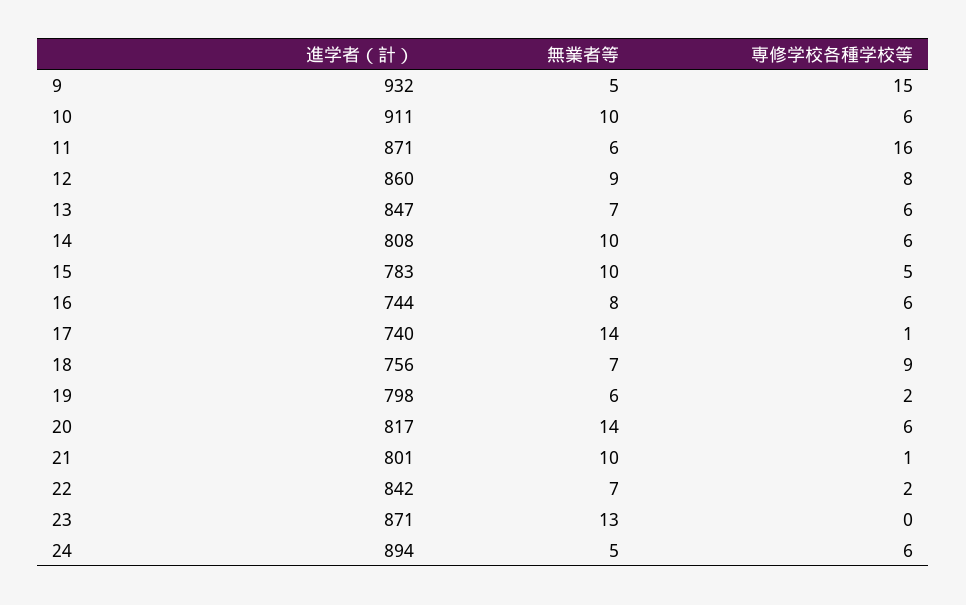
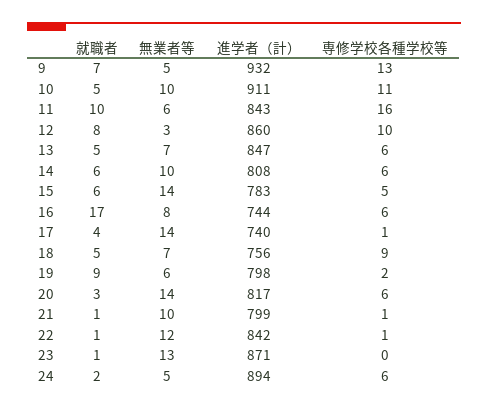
専修学校各種学校等, 9: 15 -> 13
専修学校各種学校等, 10: 6 -> 11
進学者（計）, 11: 871 -> 843
無業者等, 12: 9 -> 3
専修学校各種学校等, 12: 8 -> 10
無業者等, 15: 10 -> 14
進学者（計）, 21: 801 -> 799
無業者等, 22: 7 -> 12
専修学校各種学校等, 22: 2 -> 1
就職者, 9: none -> 7
就職者, 10: none -> 5
就職者, 11: none -> 10
就職者, 12: none -> 8
就職者, 13: none -> 5
就職者, 14: none -> 6
就職者, 15: none -> 6
就職者, 16: none -> 17
就職者, 17: none -> 4
就職者, 18: none -> 5
就職者, 19: none -> 9
就職者, 20: none -> 3
就職者, 21: none -> 1
就職者, 22: none -> 1
就職者, 23: none -> 1
就職者, 24: none -> 2

